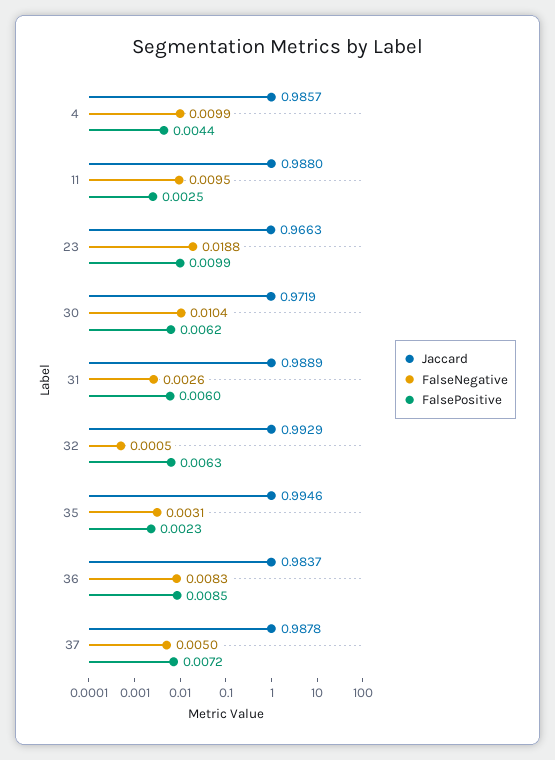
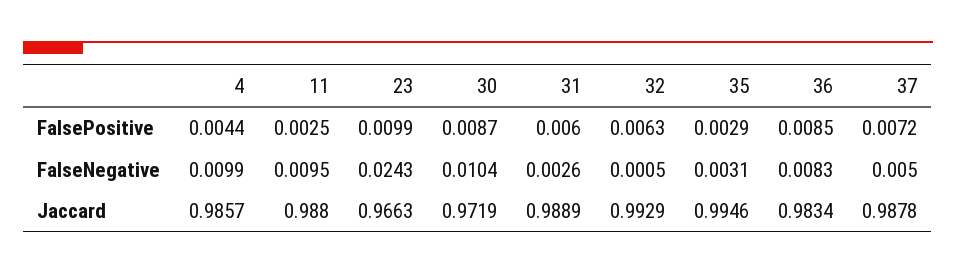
FalseNegative, 23: 0.0188 -> 0.0243
FalsePositive, 30: 0.0062 -> 0.0087
FalsePositive, 35: 0.0023 -> 0.0029
Jaccard, 36: 0.9837 -> 0.9834

